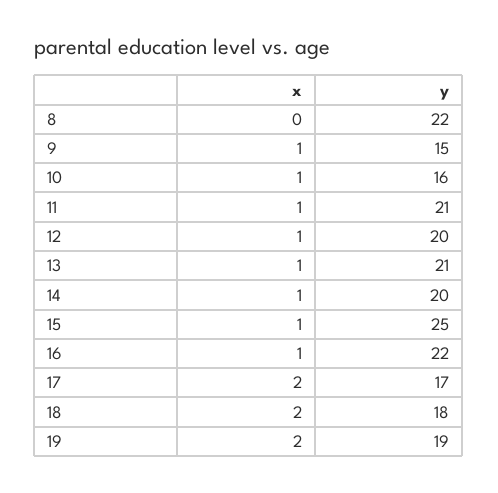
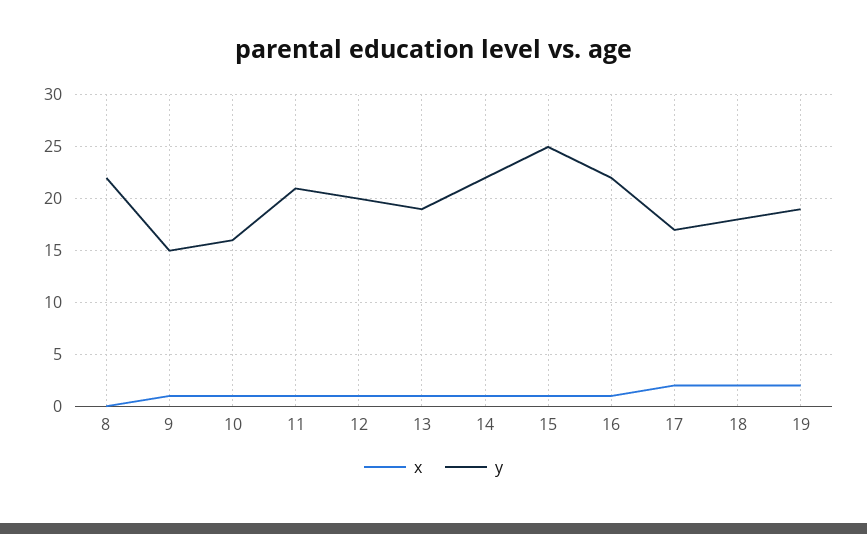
y, 13: 21 -> 19
y, 14: 20 -> 22

